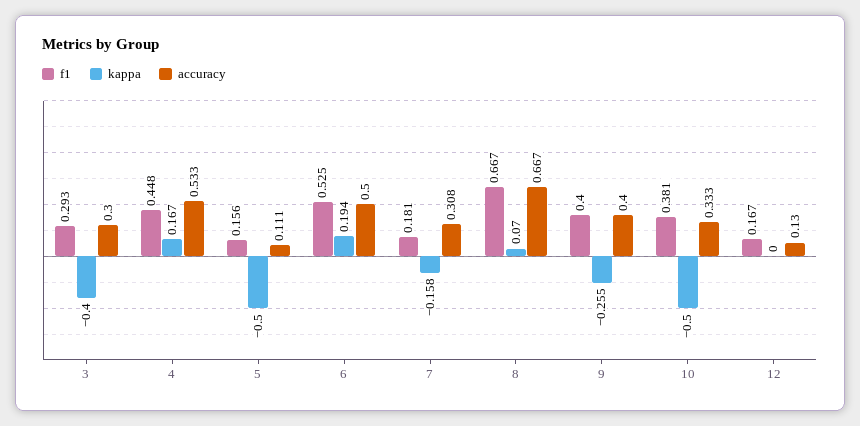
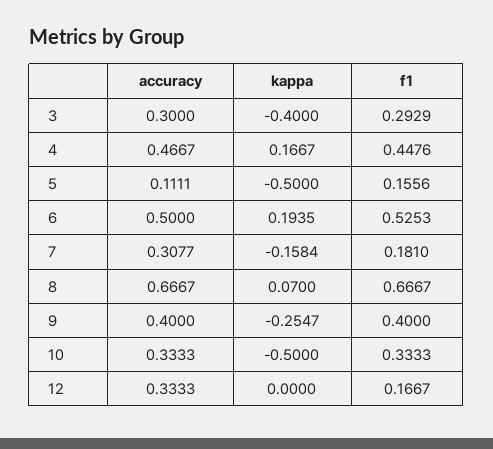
accuracy, 4: 0.533 -> 0.4667
f1, 10: 0.381 -> 0.3333
accuracy, 12: 0.13 -> 0.3333

